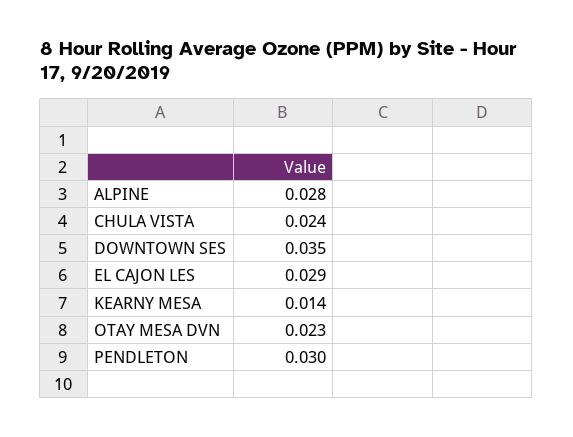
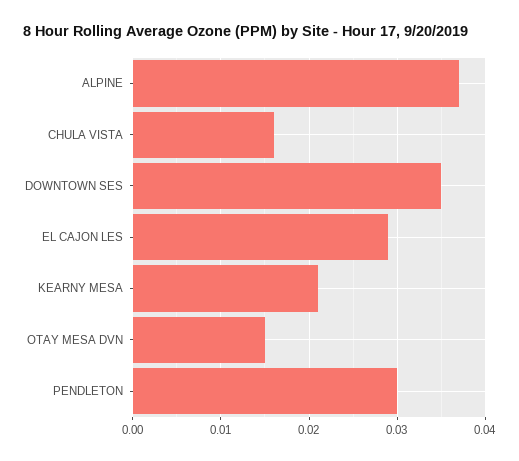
ALPINE: 0.028 -> 0.037
CHULA VISTA: 0.024 -> 0.016
KEARNY MESA: 0.014 -> 0.021
OTAY MESA DVN: 0.023 -> 0.015

